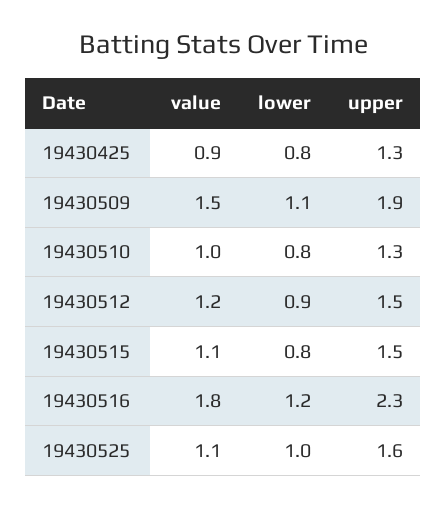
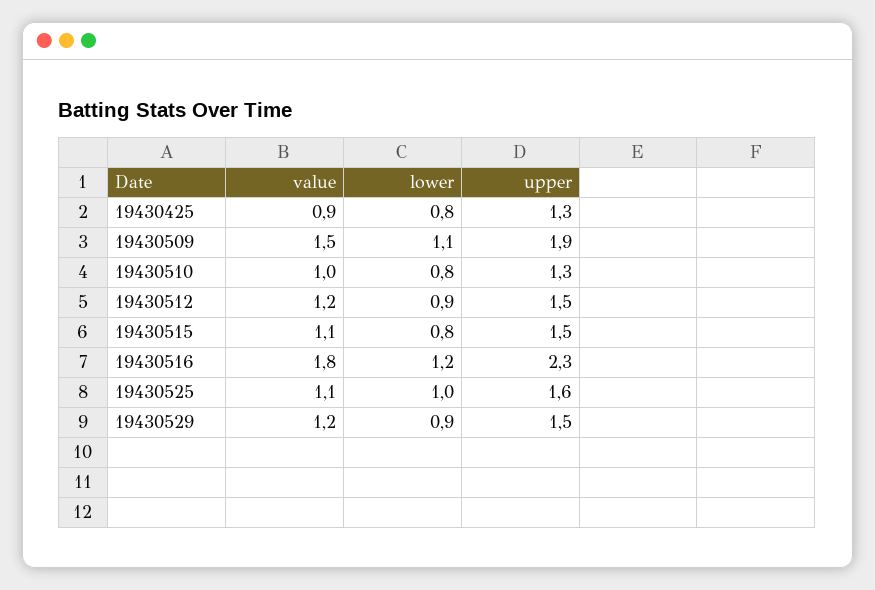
value, 19430529: none -> 1.2
lower, 19430529: none -> 0.9
upper, 19430529: none -> 1.5

